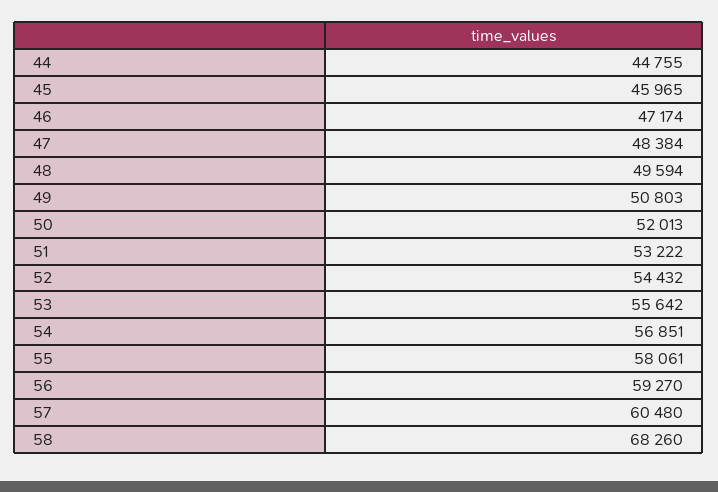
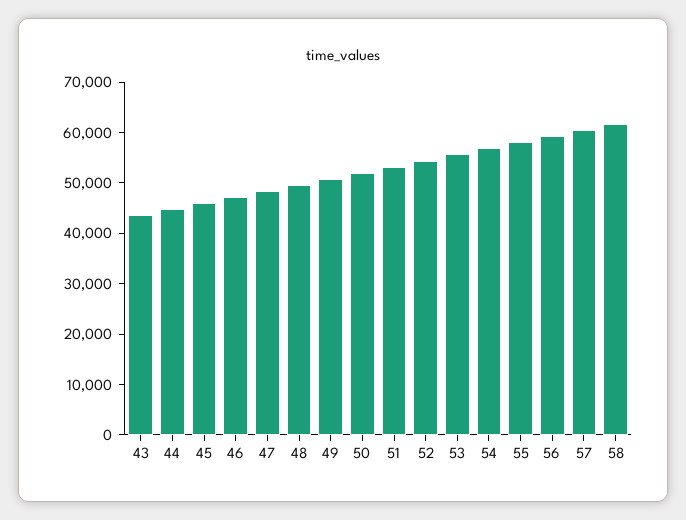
58: 68260 -> 62000
43: none -> 44000

